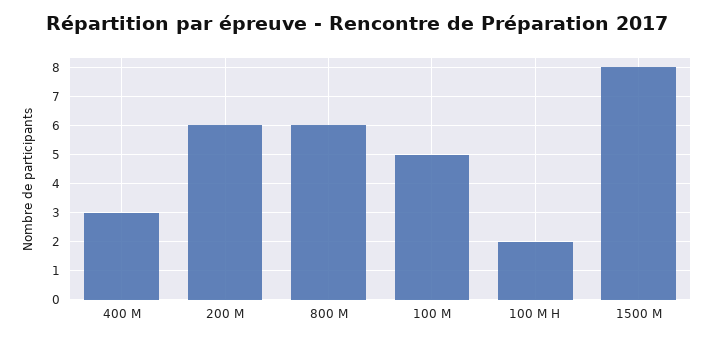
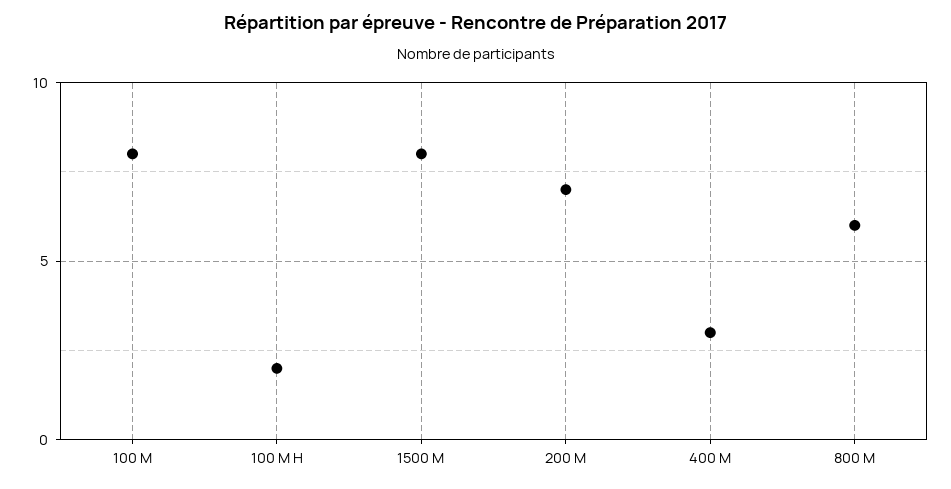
200 M: 6 -> 7
100 M: 5 -> 8

